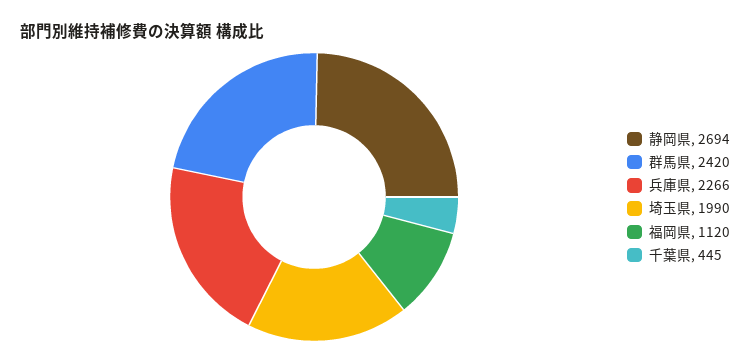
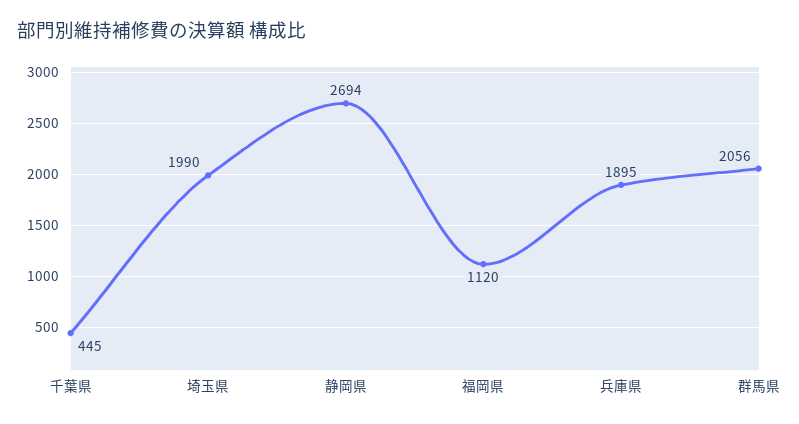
群馬県: 2420 -> 2056
兵庫県: 2266 -> 1895

